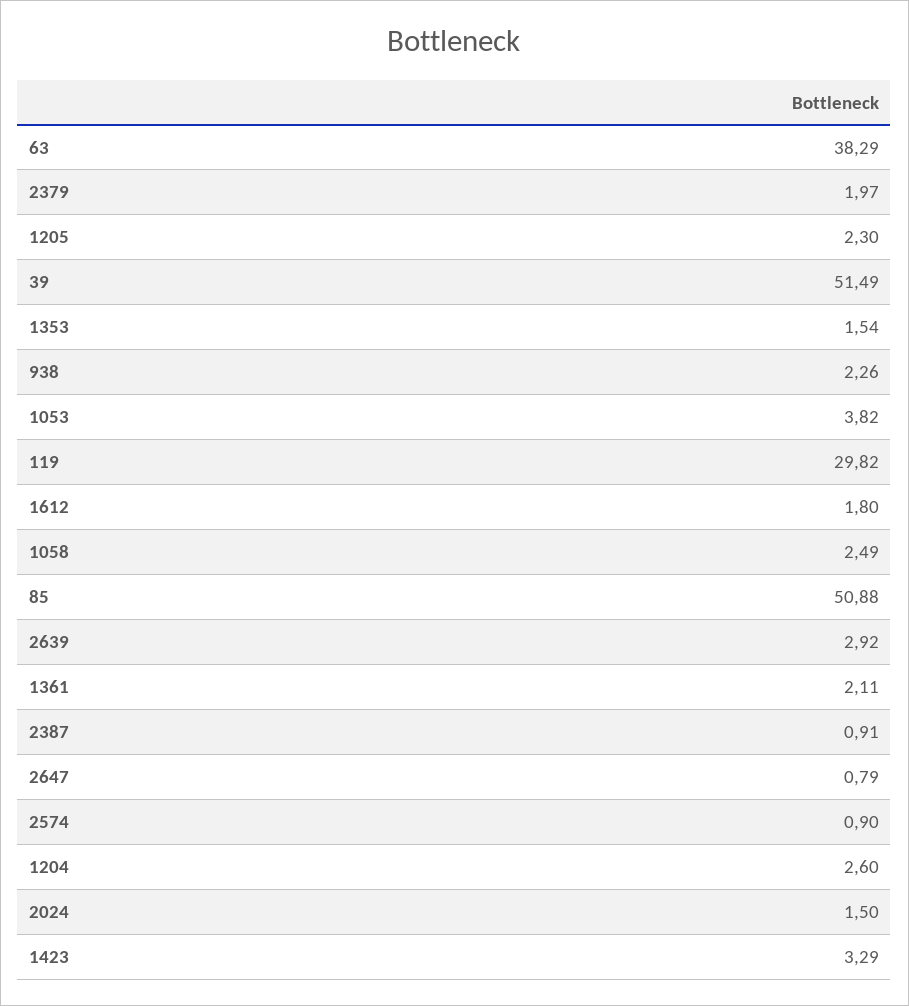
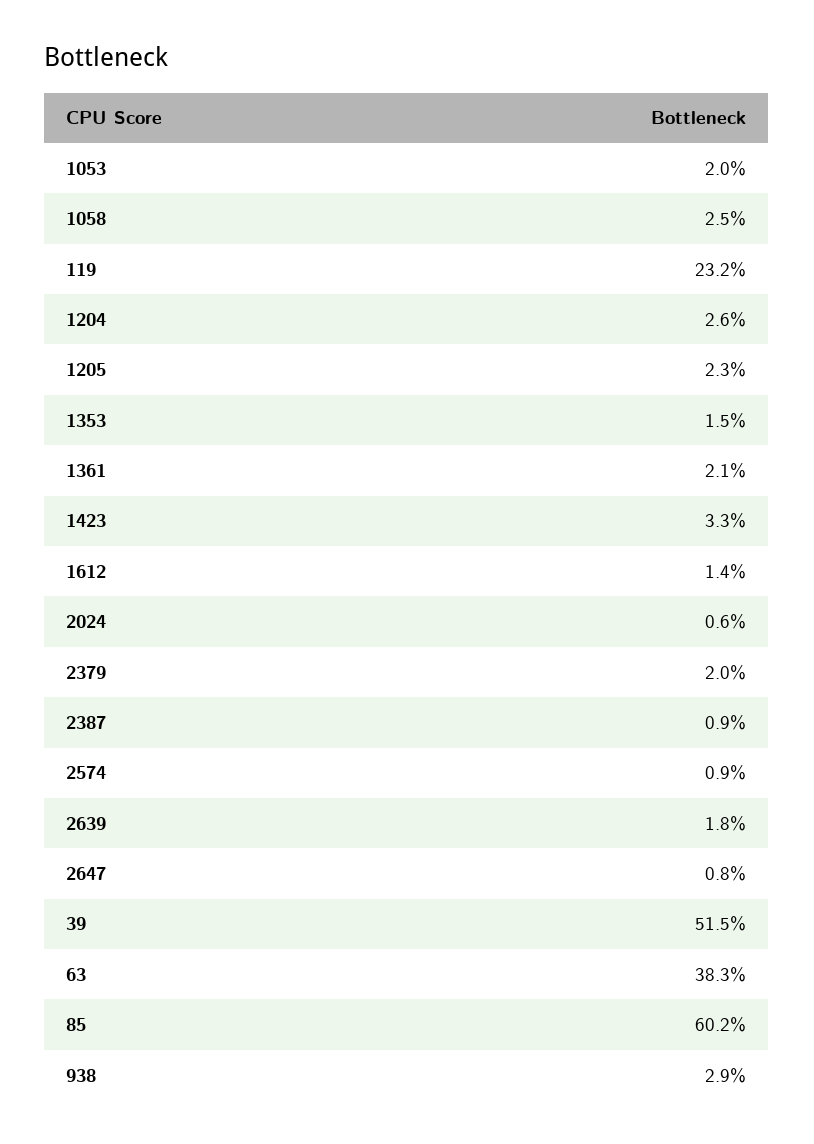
938: 2.26 -> 2.9
1053: 3.82 -> 2
119: 29.82 -> 23.2
1612: 1.8 -> 1.4
85: 50.88 -> 60.2
2639: 2.92 -> 1.8
2024: 1.5 -> 0.6

